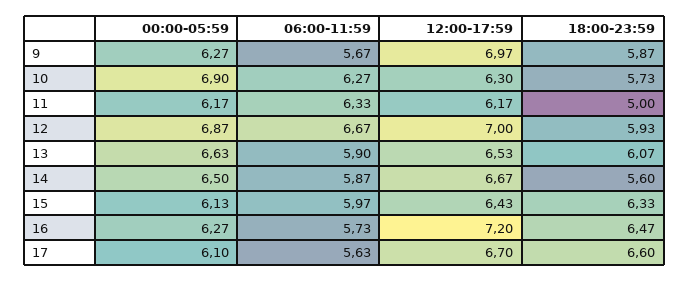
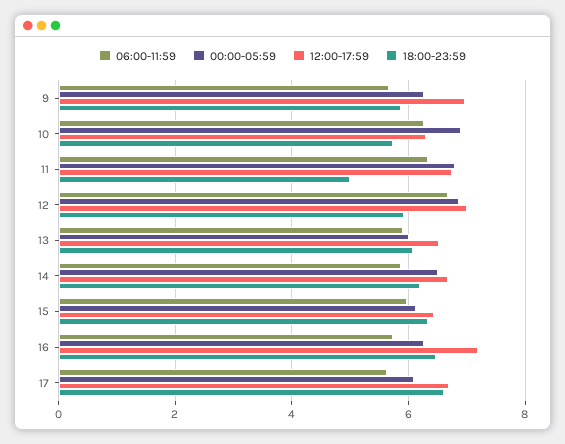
00:00-05:59, 11: 6.17 -> 6.8
12:00-17:59, 11: 6.17 -> 6.8
00:00-05:59, 13: 6.63 -> 6
18:00-23:59, 14: 5.6 -> 6.2

